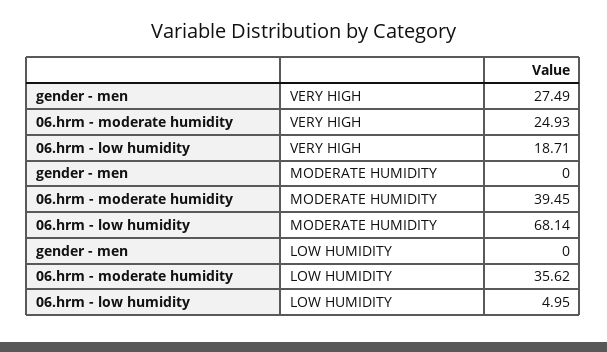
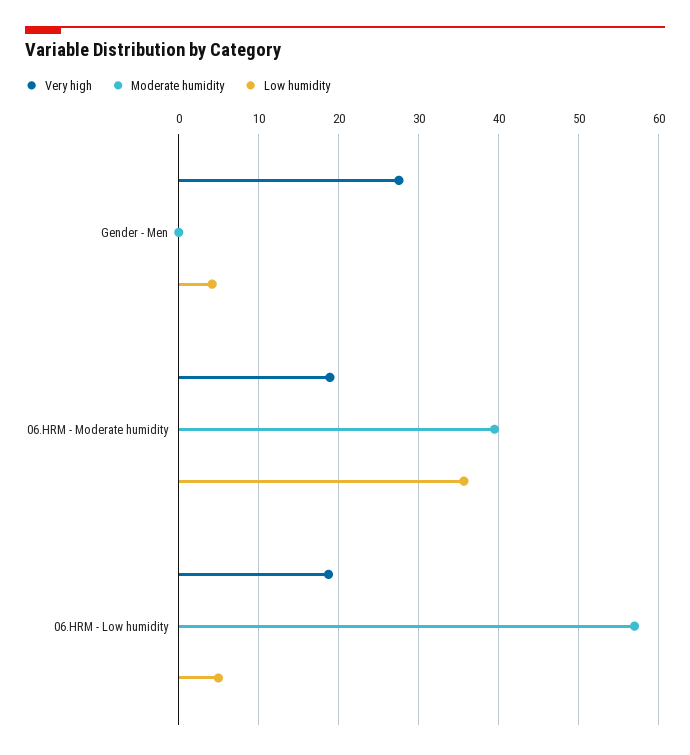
VERY HIGH, 06.hrm - moderate humidity: 24.93 -> 19
MODERATE HUMIDITY, 06.hrm - low humidity: 68.14 -> 57
LOW HUMIDITY, gender - men: 0 -> 4

